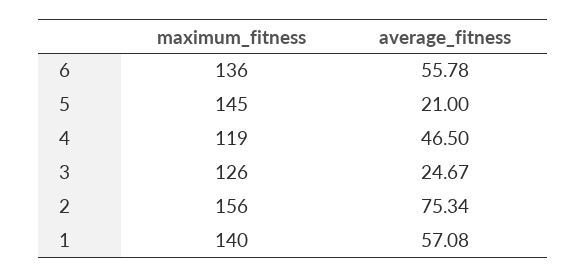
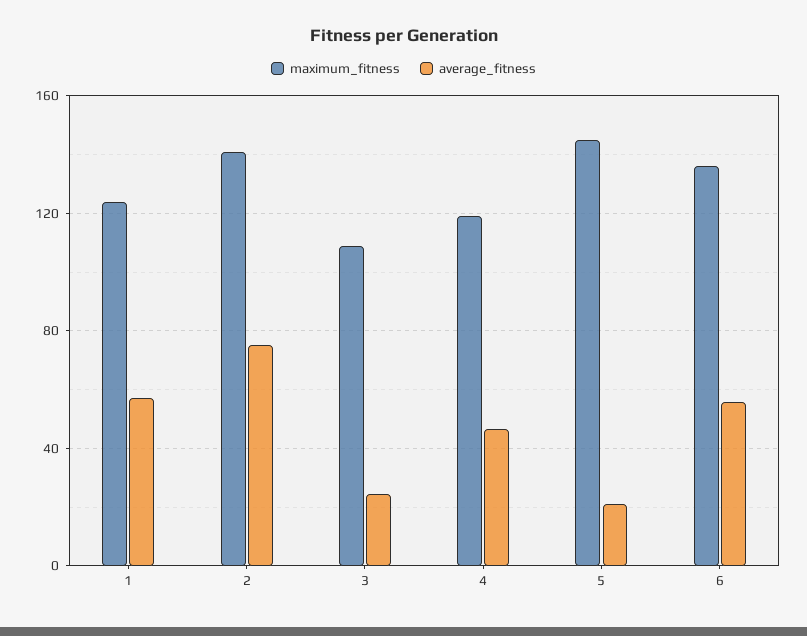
maximum_fitness, 3: 126 -> 110
maximum_fitness, 2: 156 -> 140
maximum_fitness, 1: 140 -> 125

